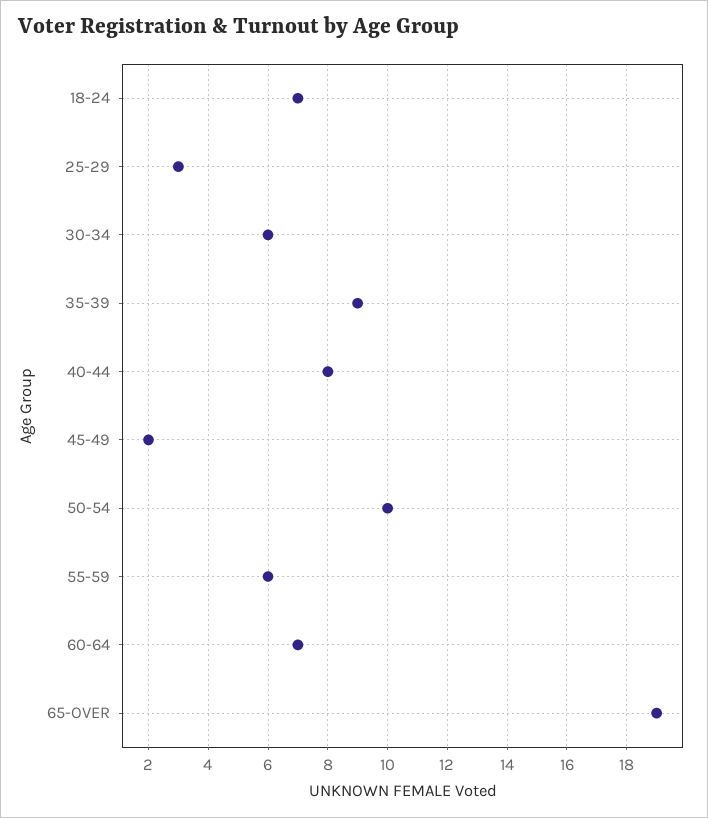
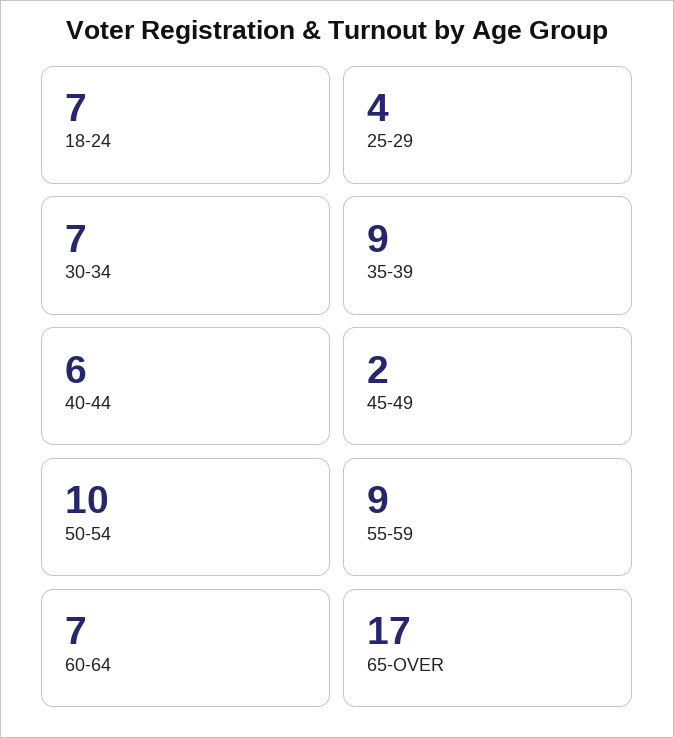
25-29: 3 -> 4
30-34: 6 -> 7
40-44: 8 -> 6
55-59: 6 -> 9
65-OVER: 19 -> 17

